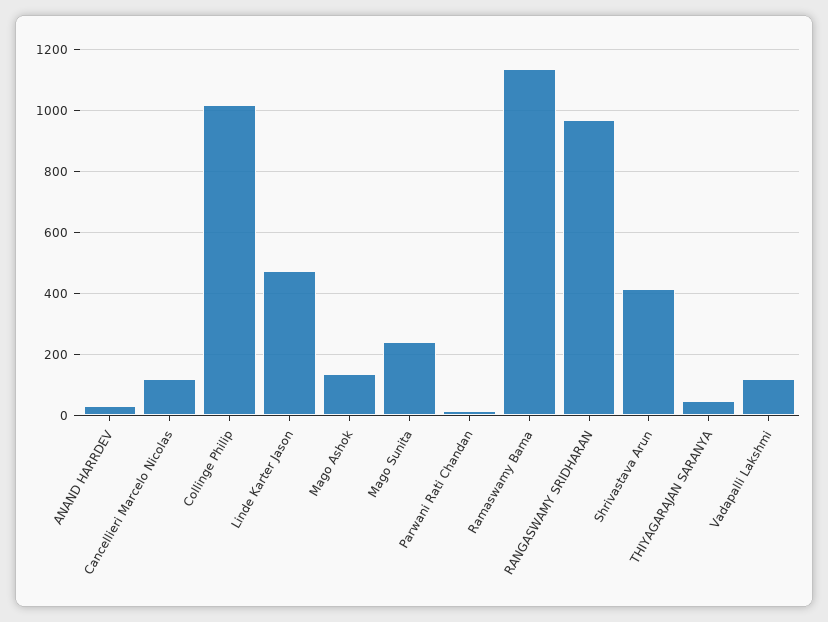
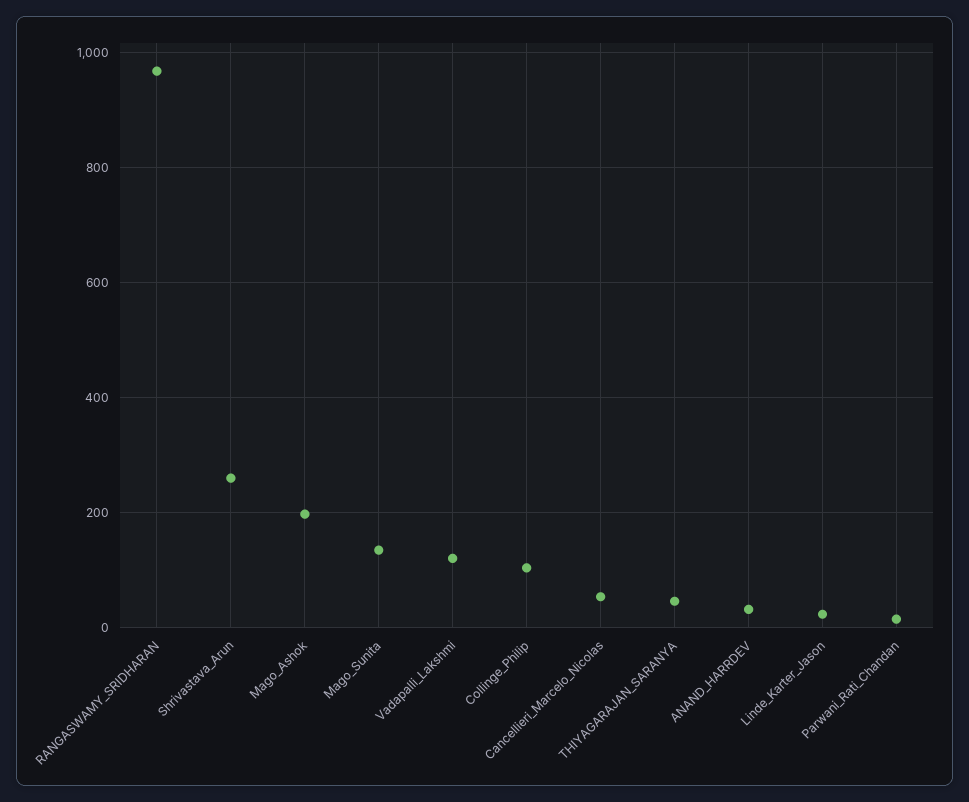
Cancellieri Marcelo Nicolas: 120 -> 60
Collinge Philip: 1020 -> 100
Linde Karter Jason: 480 -> 20
Mago Ashok: 140 -> 200
Mago Sunita: 240 -> 140
Ramaswamy Bama: 1140 -> none
Shrivastava Arun: 420 -> 260

